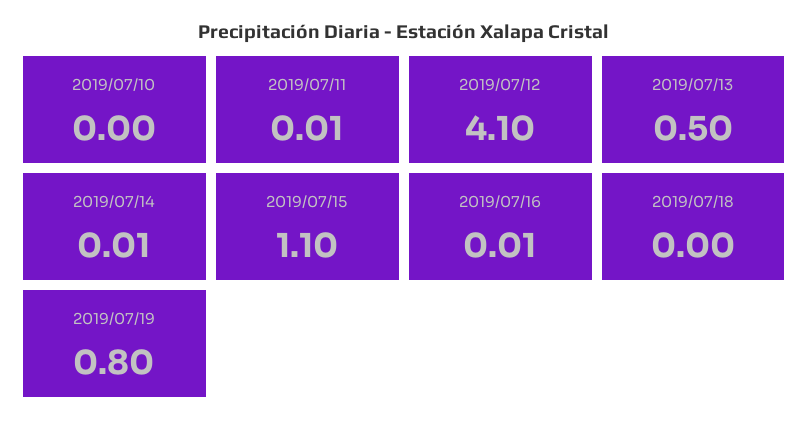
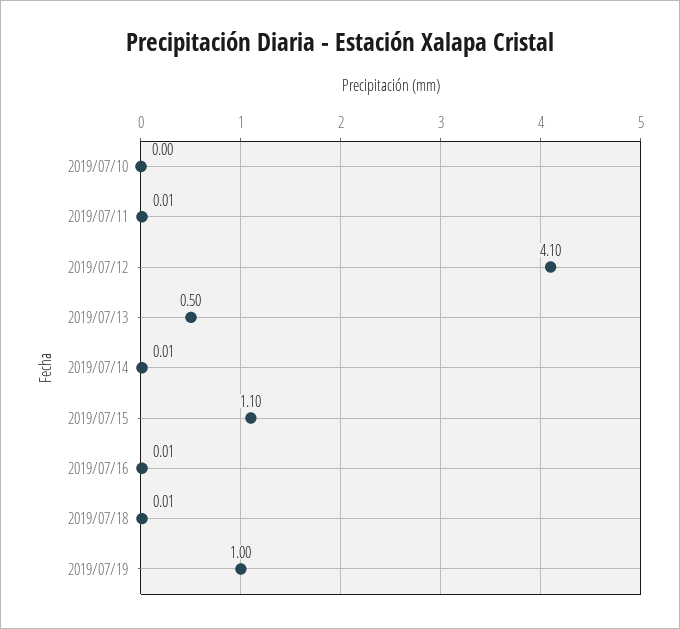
2019/07/18: 0 -> 0.01
2019/07/19: 0.8 -> 1

